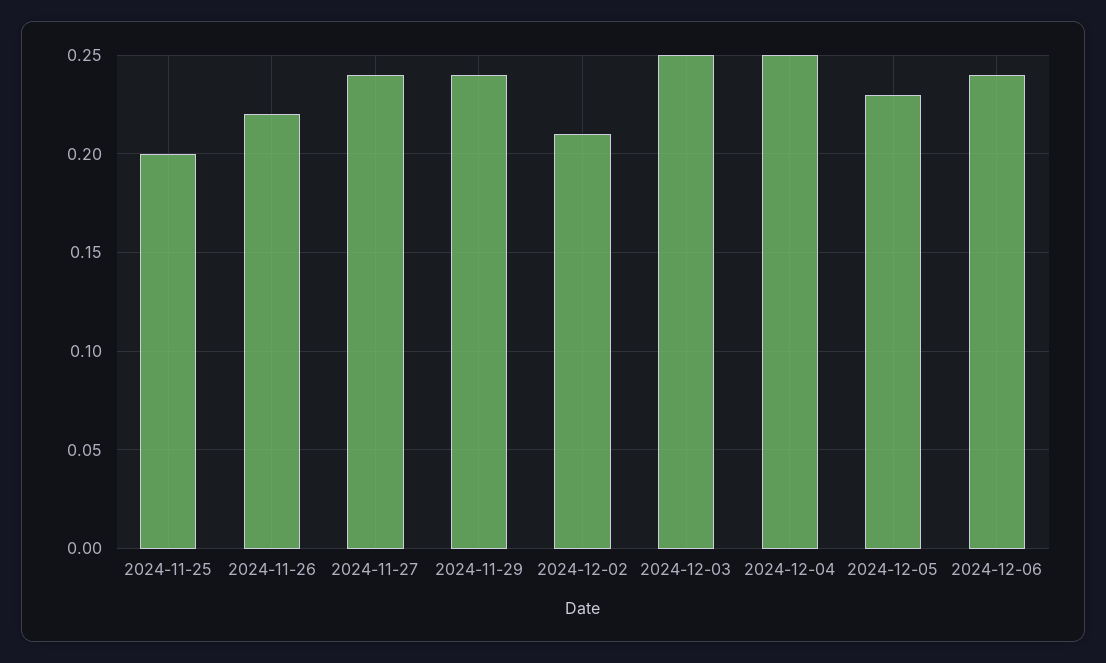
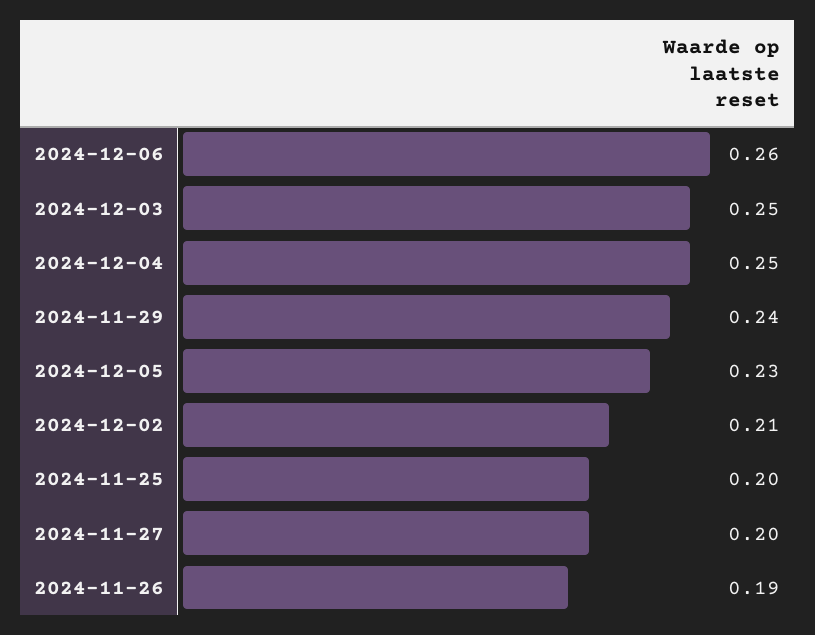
2024-11-26: 0.22 -> 0.19
2024-11-27: 0.24 -> 0.2
2024-12-06: 0.24 -> 0.26

